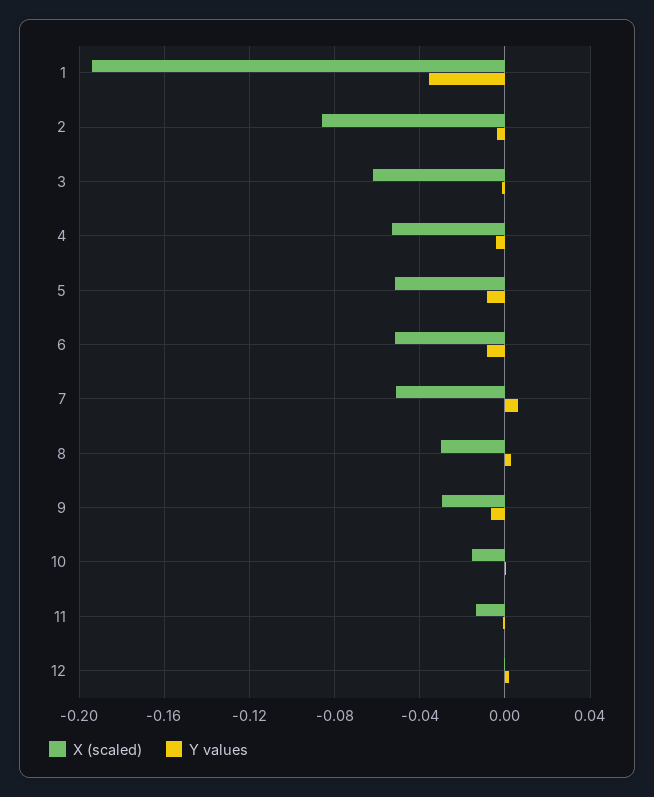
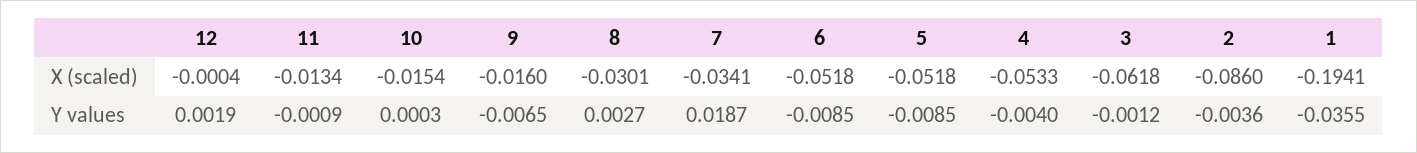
X (scaled), 7: -0.05 -> -0.0341
Y values, 7: 0.005 -> 0.0187
X (scaled), 9: -0.03 -> -0.016

